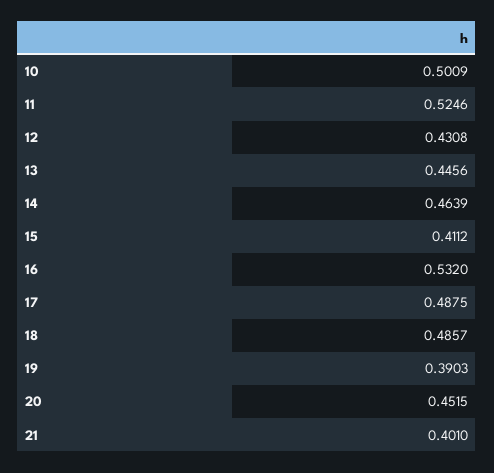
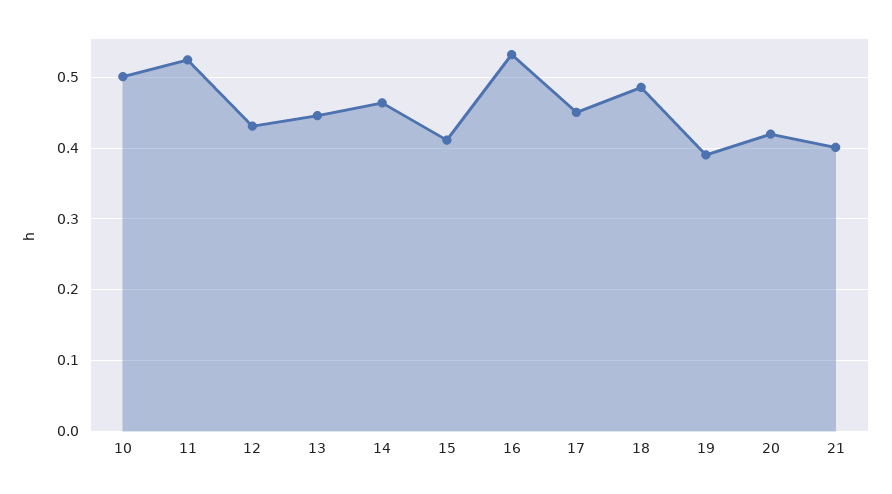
17: 0.4875 -> 0.45
20: 0.4515 -> 0.42

